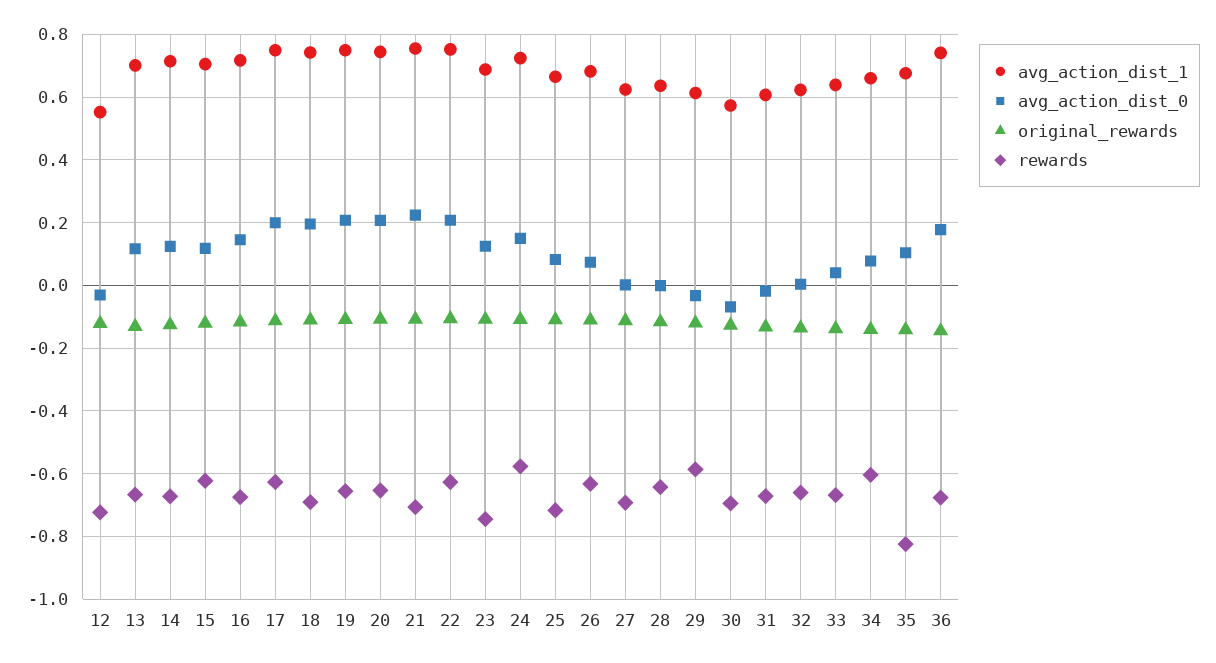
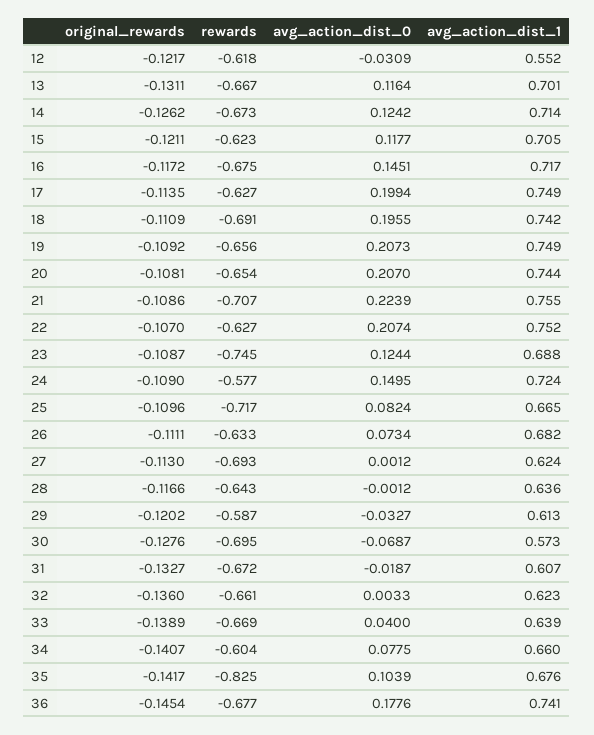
rewards, 12: -0.72 -> -0.618

